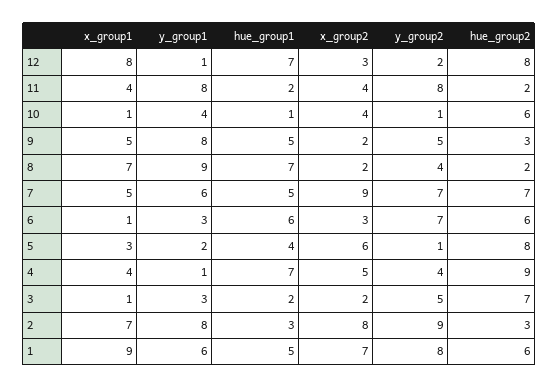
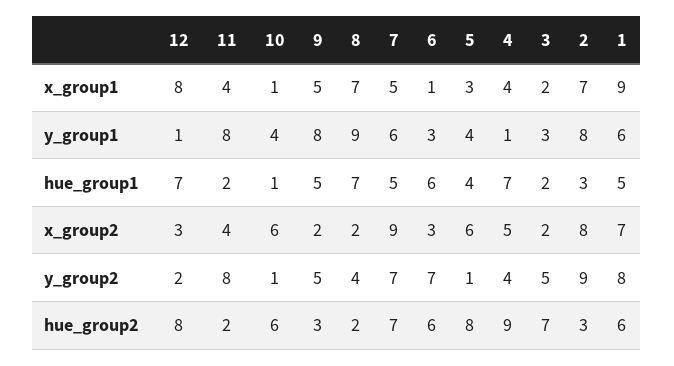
x_group2, 10: 4 -> 6
y_group1, 5: 2 -> 4
x_group1, 3: 1 -> 2

